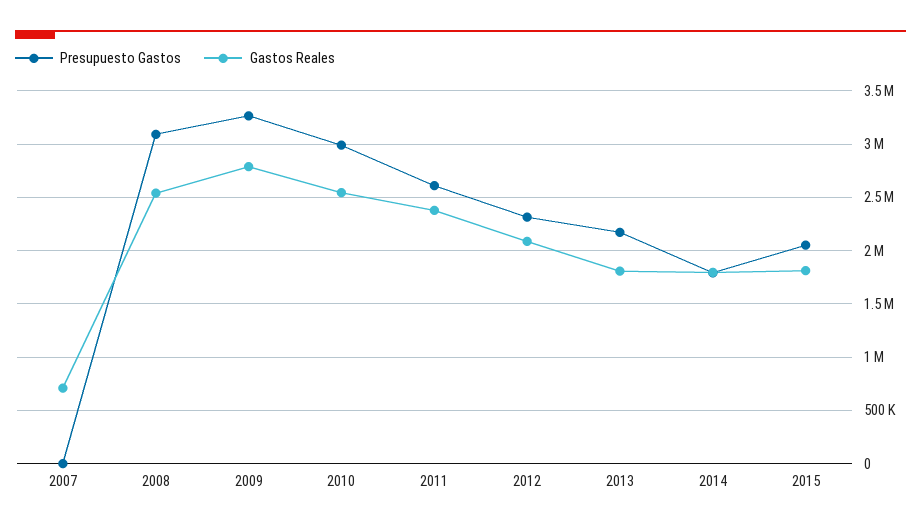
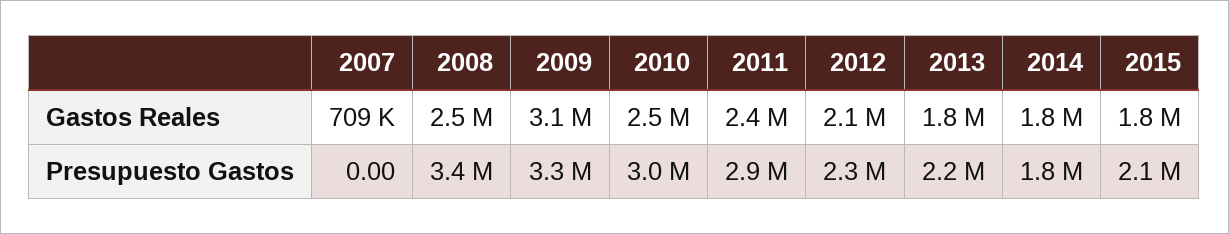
Presupuesto Gastos, 2008: 3100000 -> 3400000
Gastos Reales, 2009: 2800000 -> 3100000
Presupuesto Gastos, 2011: 2600000 -> 2900000

